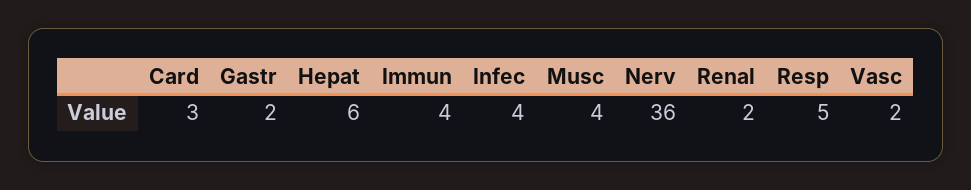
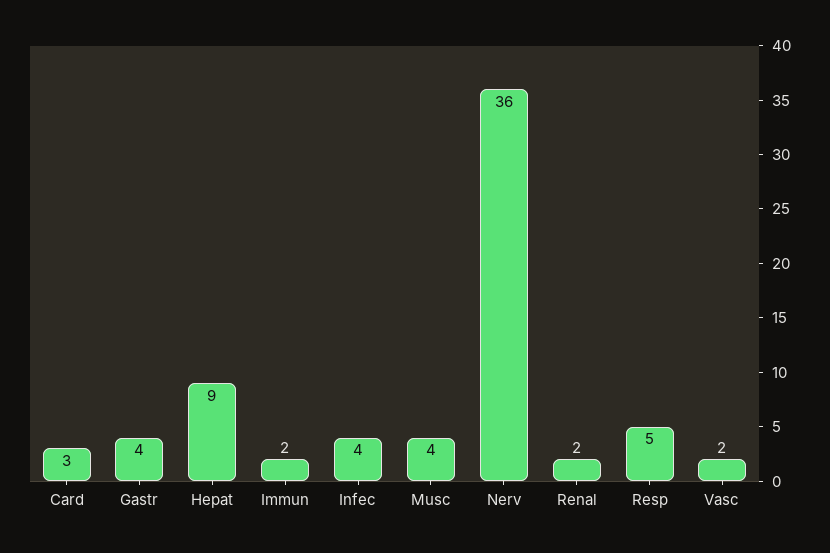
Gastr: 2 -> 4
Hepat: 6 -> 9
Immun: 4 -> 2

